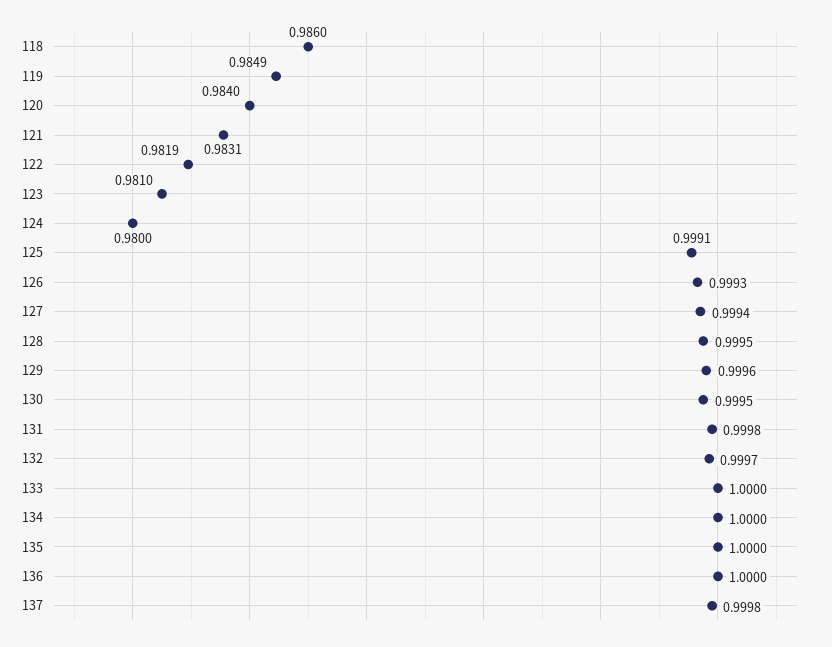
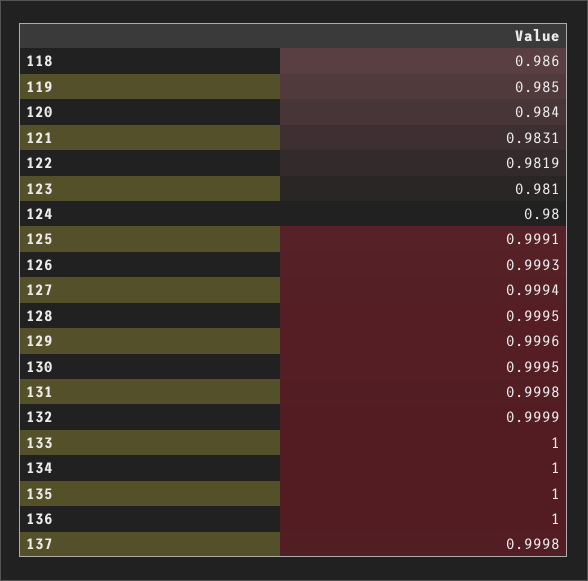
119: 0.9849 -> 0.985
132: 0.9997 -> 0.9999

